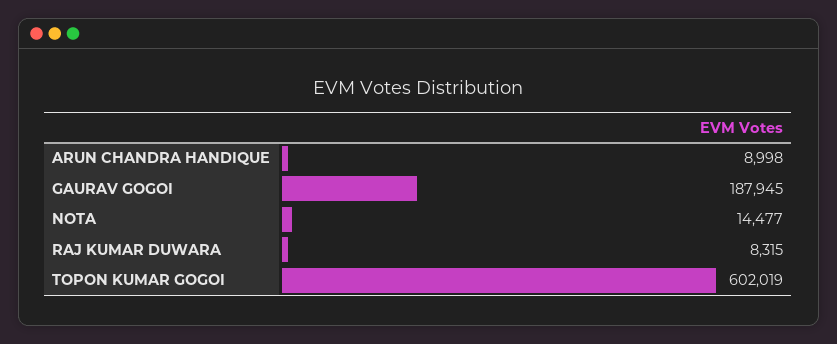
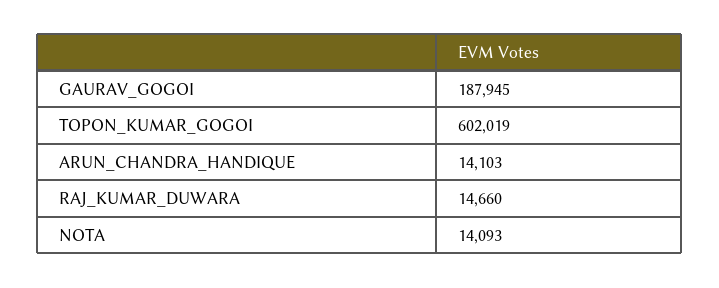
ARUN CHANDRA HANDIQUE: 8998 -> 14103
NOTA: 14477 -> 14093
RAJ KUMAR DUWARA: 8315 -> 14660

